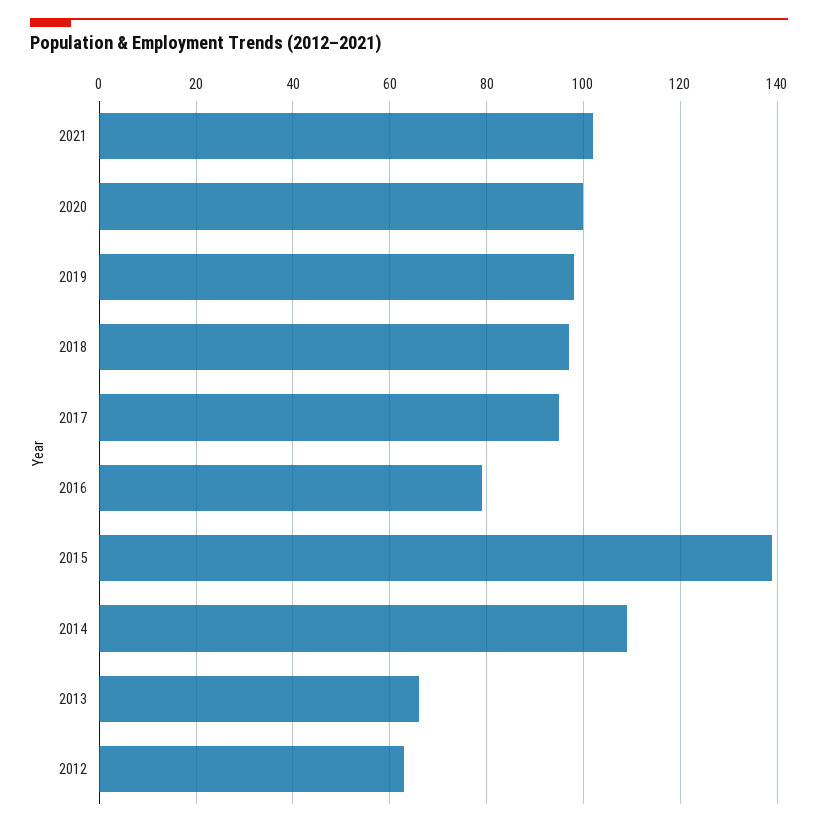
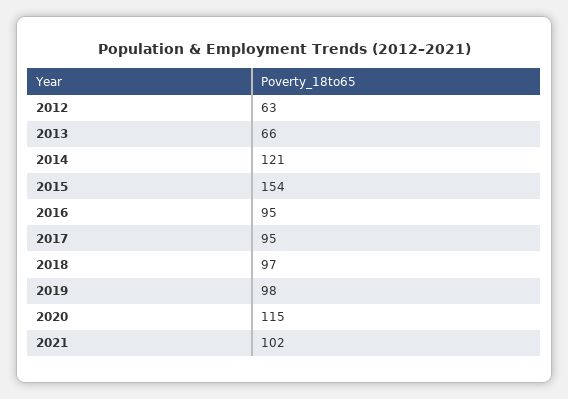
2020: 100 -> 115
2016: 80 -> 95
2015: 140 -> 154
2014: 110 -> 121

